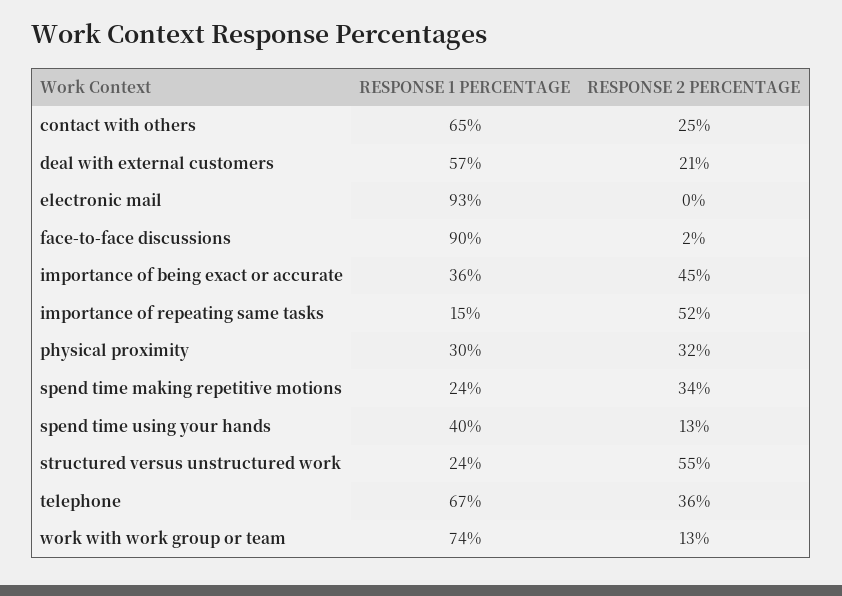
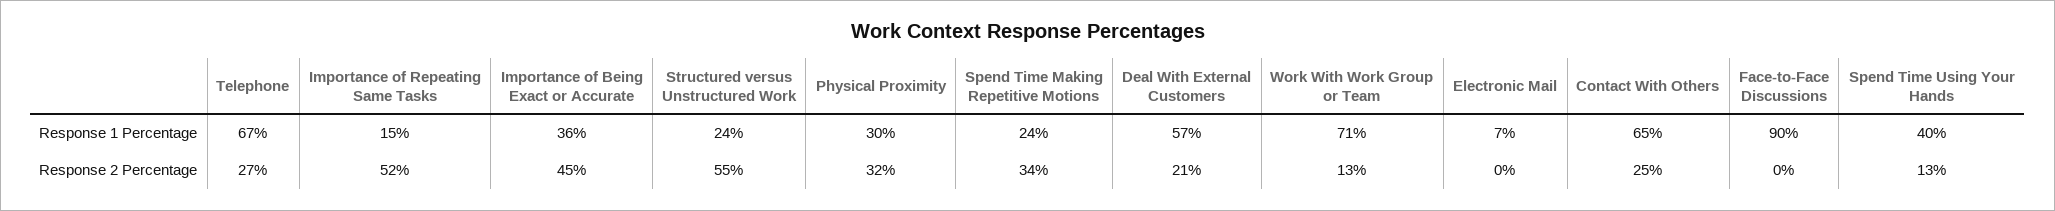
RESPONSE 1 PERCENTAGE, electronic mail: 93 -> 7
RESPONSE 2 PERCENTAGE, face-to-face discussions: 2 -> 0
RESPONSE 2 PERCENTAGE, telephone: 36 -> 27
RESPONSE 1 PERCENTAGE, work with work group or team: 74 -> 71

